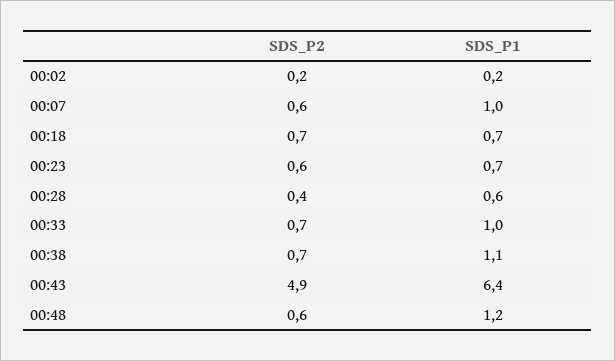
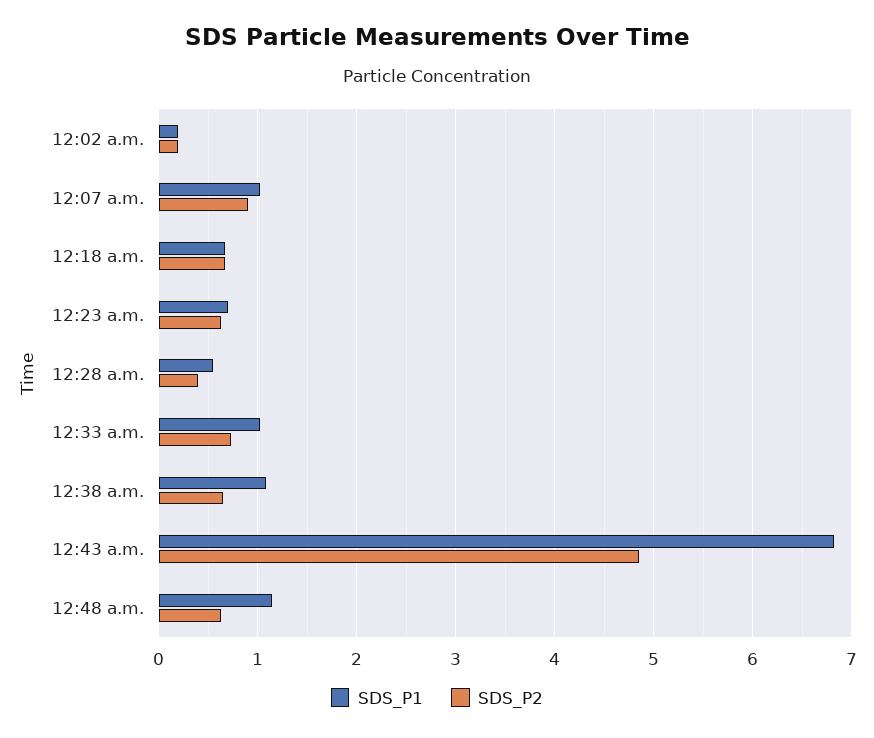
SDS_P2, 00:07: 0.6 -> 0.9
SDS_P1, 00:43: 6.4 -> 6.8

